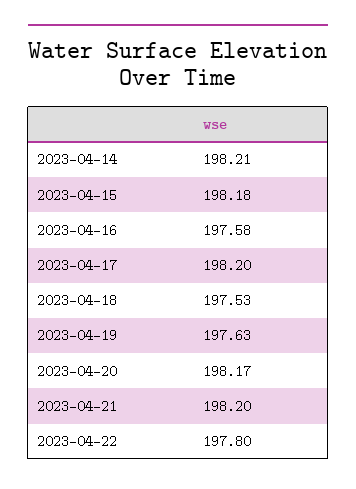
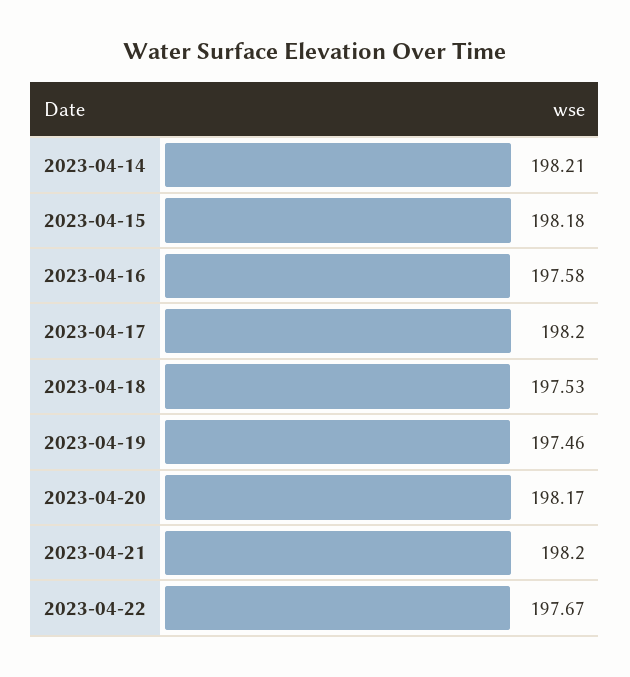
2023-04-19: 197.63 -> 197.46
2023-04-22: 197.8 -> 197.67

